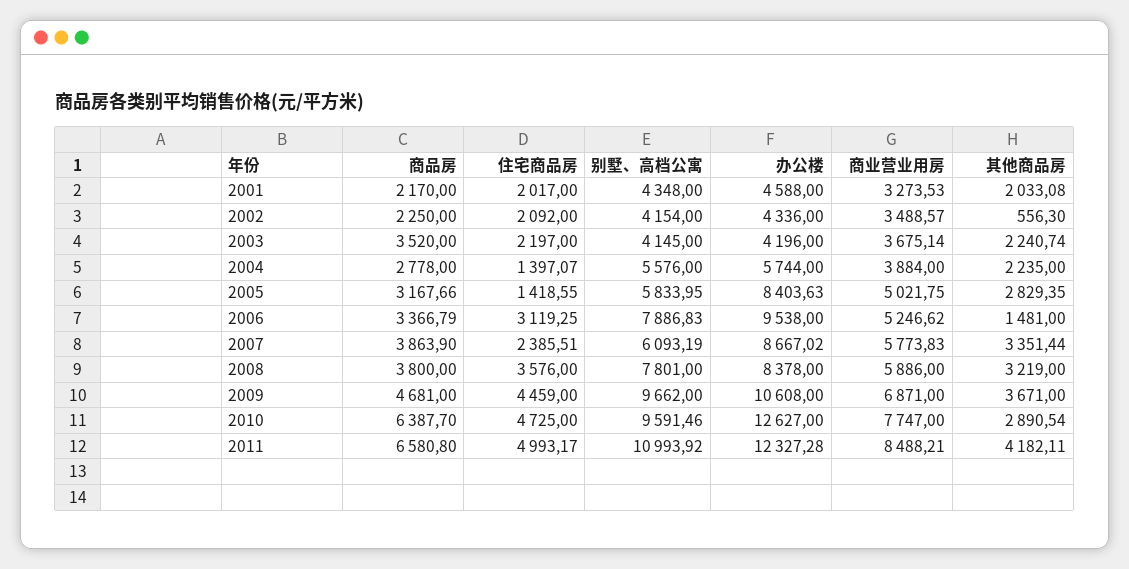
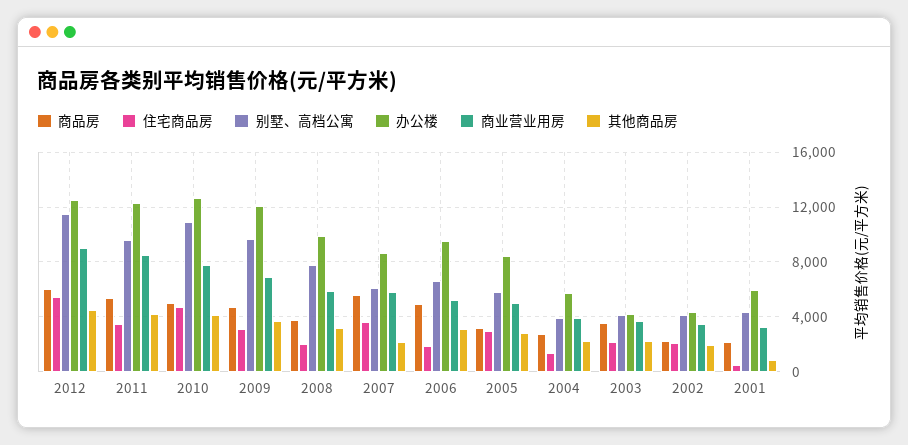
住宅商品房, 2001: 2017 -> 500
办公楼, 2001: 4588 -> 6000
其他商品房, 2001: 2033.08 -> 1000
其他商品房, 2002: 556.3 -> 2000
别墅、高档公寓, 2004: 5576 -> 4000
住宅商品房, 2005: 1418.55 -> 3000
商品房, 2006: 3366.79 -> 5000
住宅商品房, 2006: 3119.25 -> 2000
别墅、高档公寓, 2006: 7886.83 -> 6500
其他商品房, 2006: 1481 -> 3000
商品房, 2007: 3863.9 -> 5500
住宅商品房, 2007: 2385.51 -> 3500
其他商品房, 2007: 3351.44 -> 2000
住宅商品房, 2008: 3576 -> 2000
办公楼, 2008: 8378 -> 10000
住宅商品房, 2009: 4459 -> 3000
办公楼, 2009: 10608 -> 12000
商品房, 2010: 6387.7 -> 5000
别墅、高档公寓, 2010: 9591.46 -> 11000
其他商品房, 2010: 2890.54 -> 4000
商品房, 2011: 6580.8 -> 5500
住宅商品房, 2011: 4993.17 -> 3500
别墅、高档公寓, 2011: 10993.92 -> 9500
商品房, 2012: none -> 6000
住宅商品房, 2012: none -> 5500
别墅、高档公寓, 2012: none -> 11500
办公楼, 2012: none -> 12500
商业营业用房, 2012: none -> 9000
其他商品房, 2012: none -> 4500

